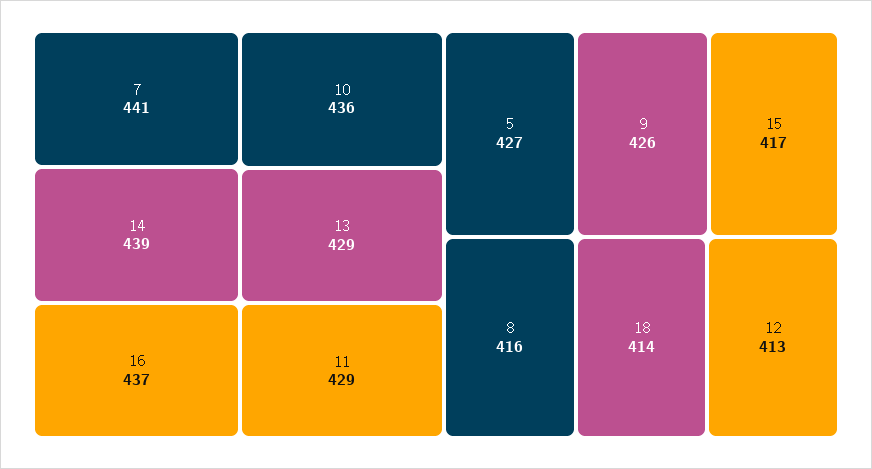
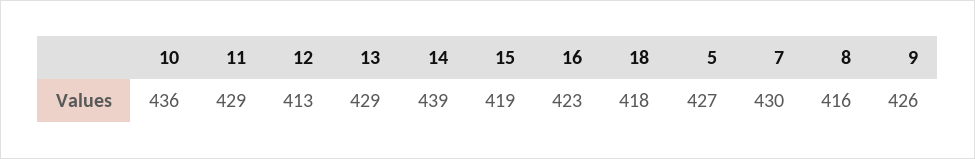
7: 441 -> 430
16: 437 -> 423
15: 417 -> 419
18: 414 -> 418

